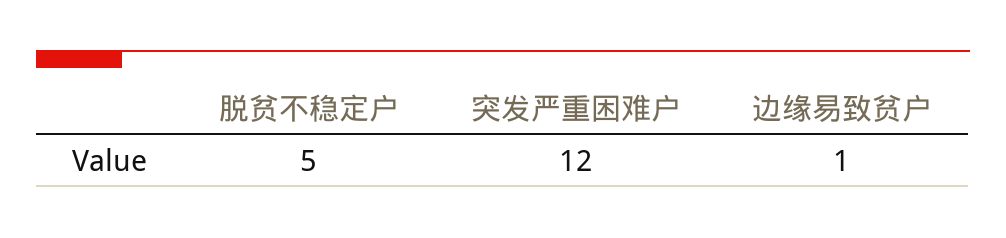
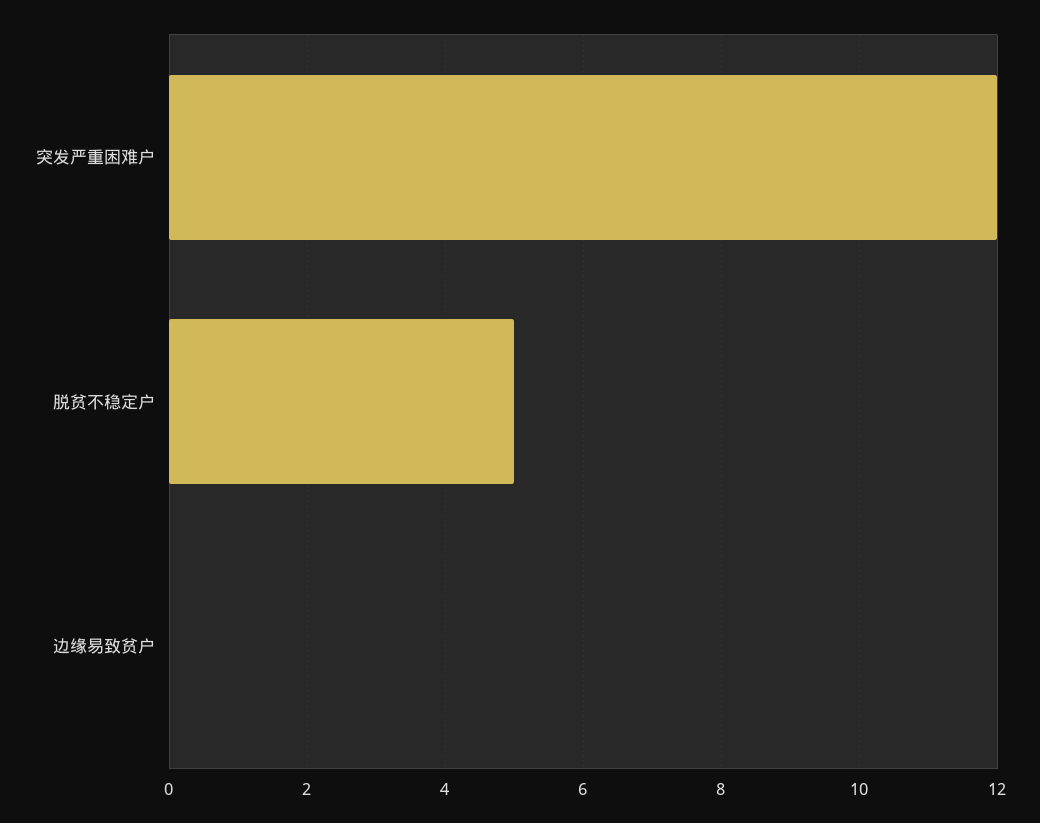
边缘易致贫户: 1 -> 0

